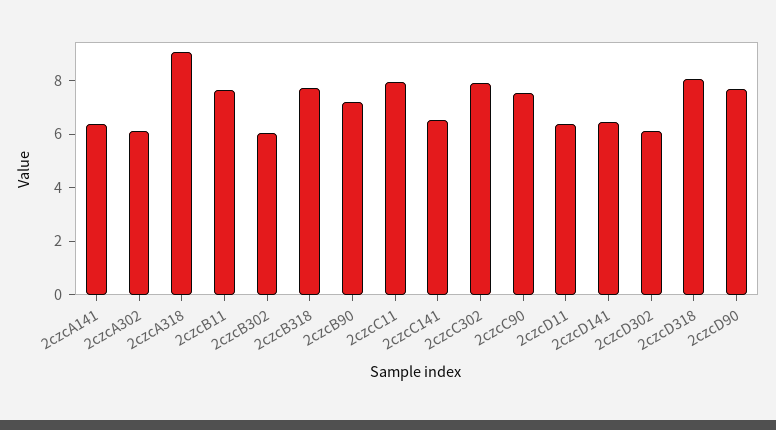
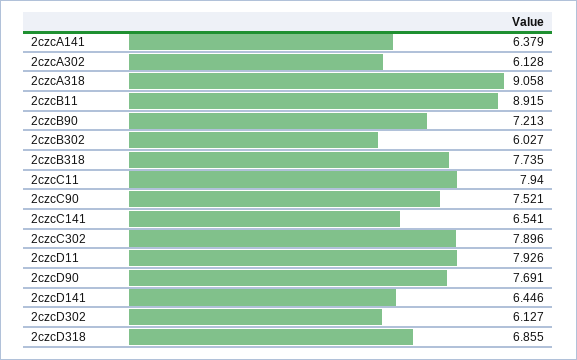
2czcB11: 7.5 -> 8.915
2czcD11: 6.5 -> 7.926
2czcD318: 8 -> 6.855

